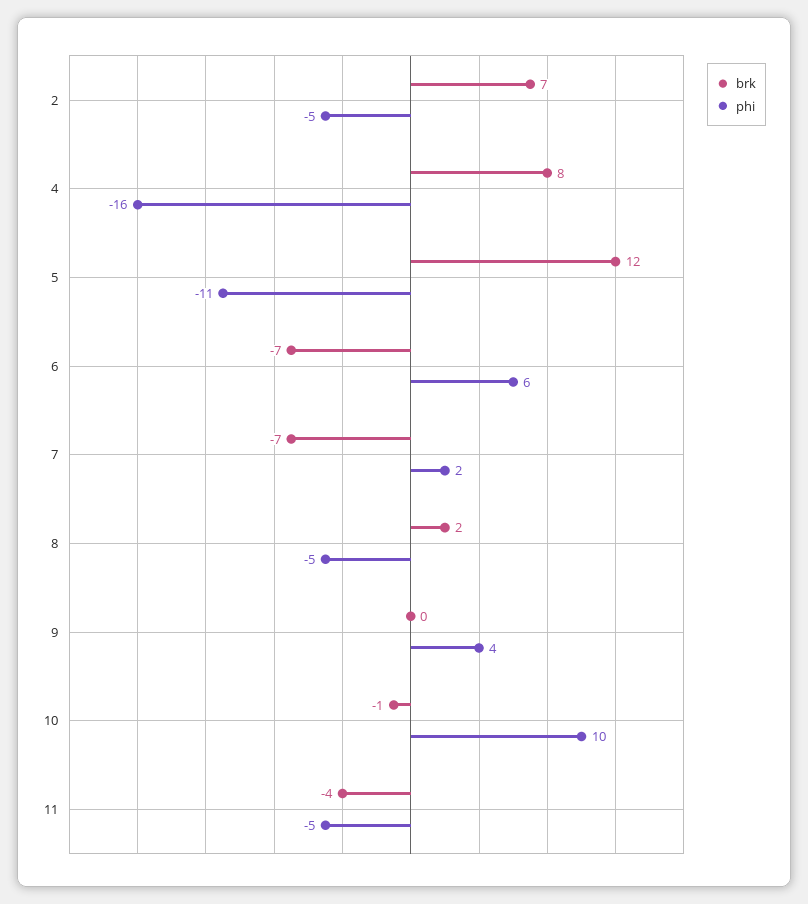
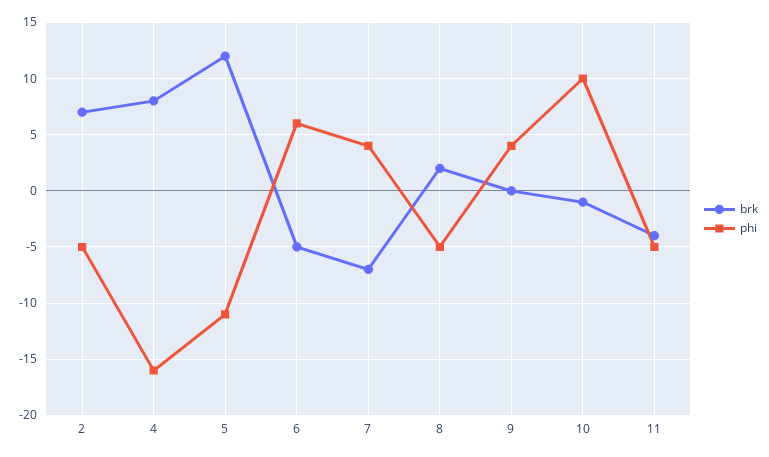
brk, 6: -7 -> -5
phi, 7: 2 -> 4

